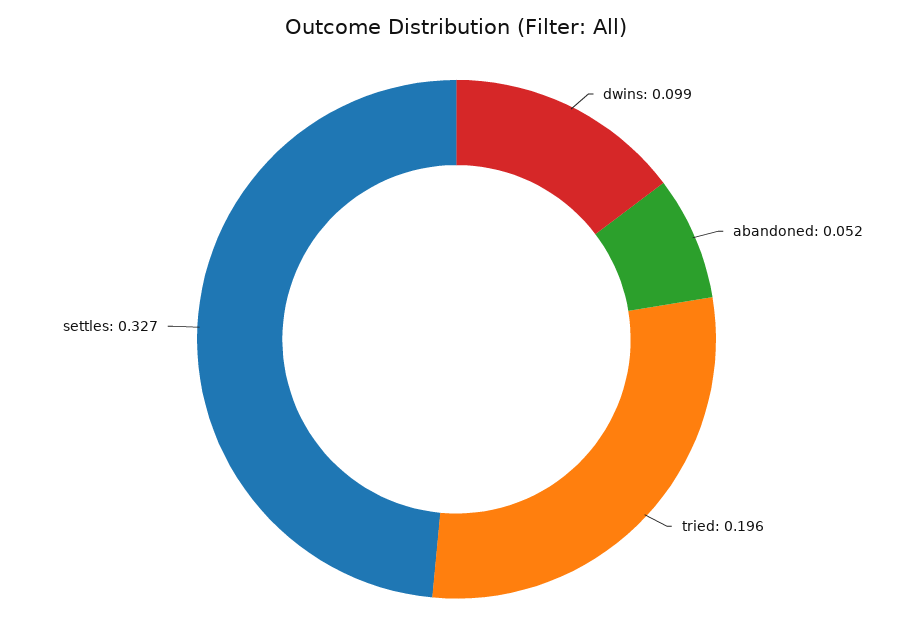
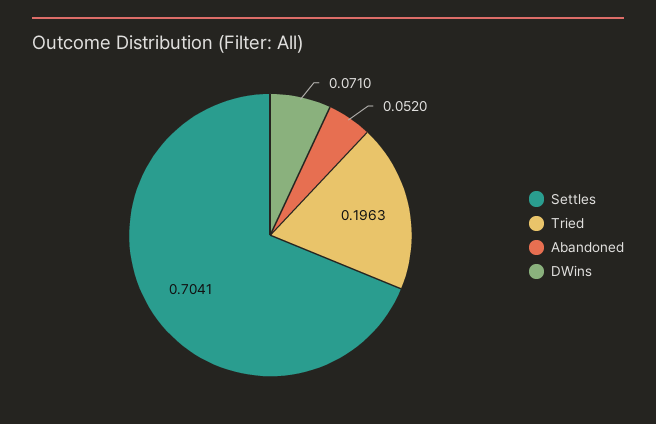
dwins: 0.099 -> 0.071
settles: 0.327 -> 0.7041

